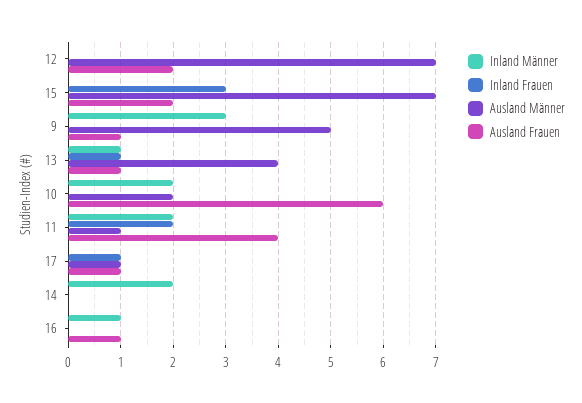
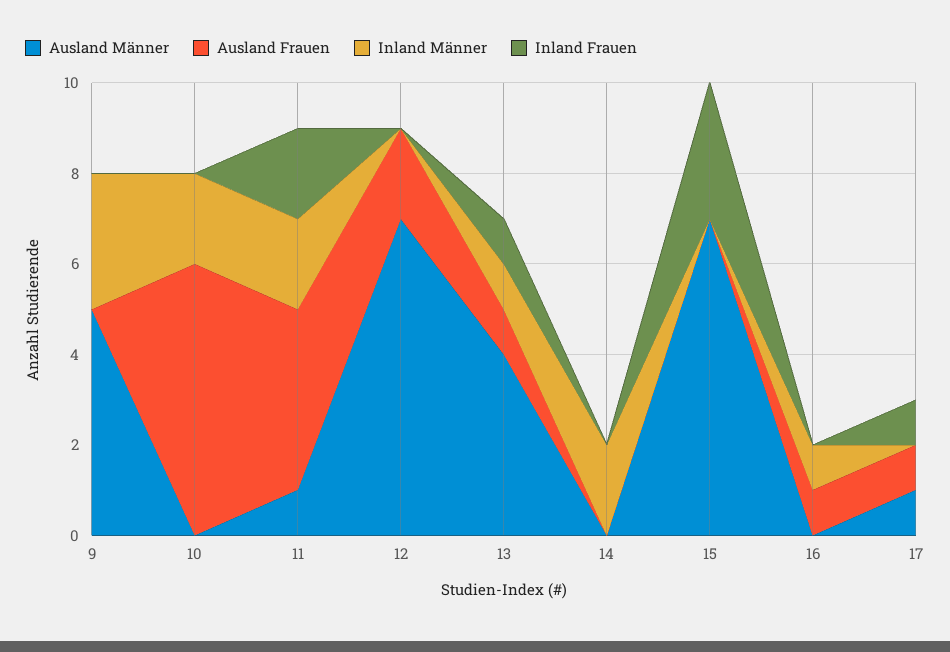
Ausland Frauen, 15: 2 -> 0
Ausland Frauen, 9: 1 -> 0
Ausland Männer, 10: 2 -> 0

